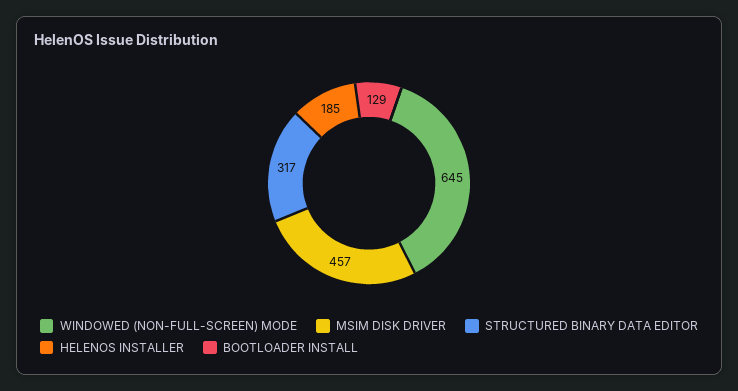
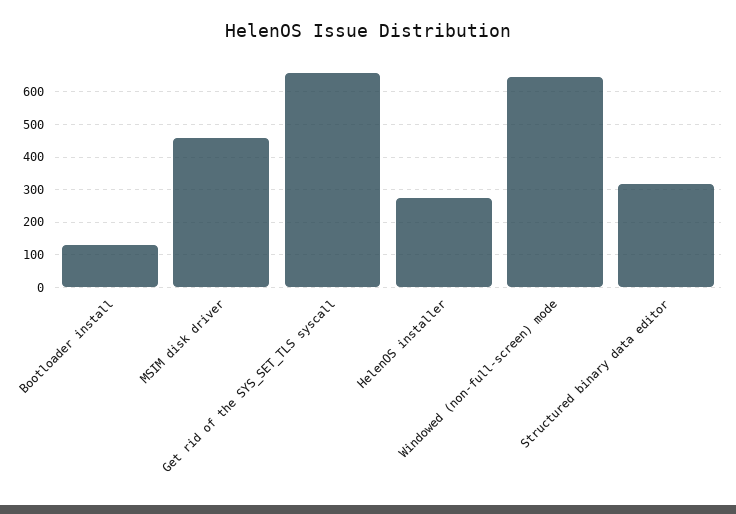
HELENOS INSTALLER: 185 -> 280
Get rid of the SYS_SET_TLS syscall: none -> 660

